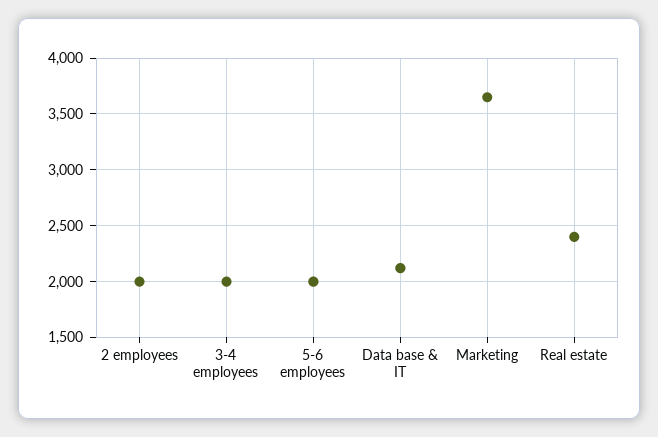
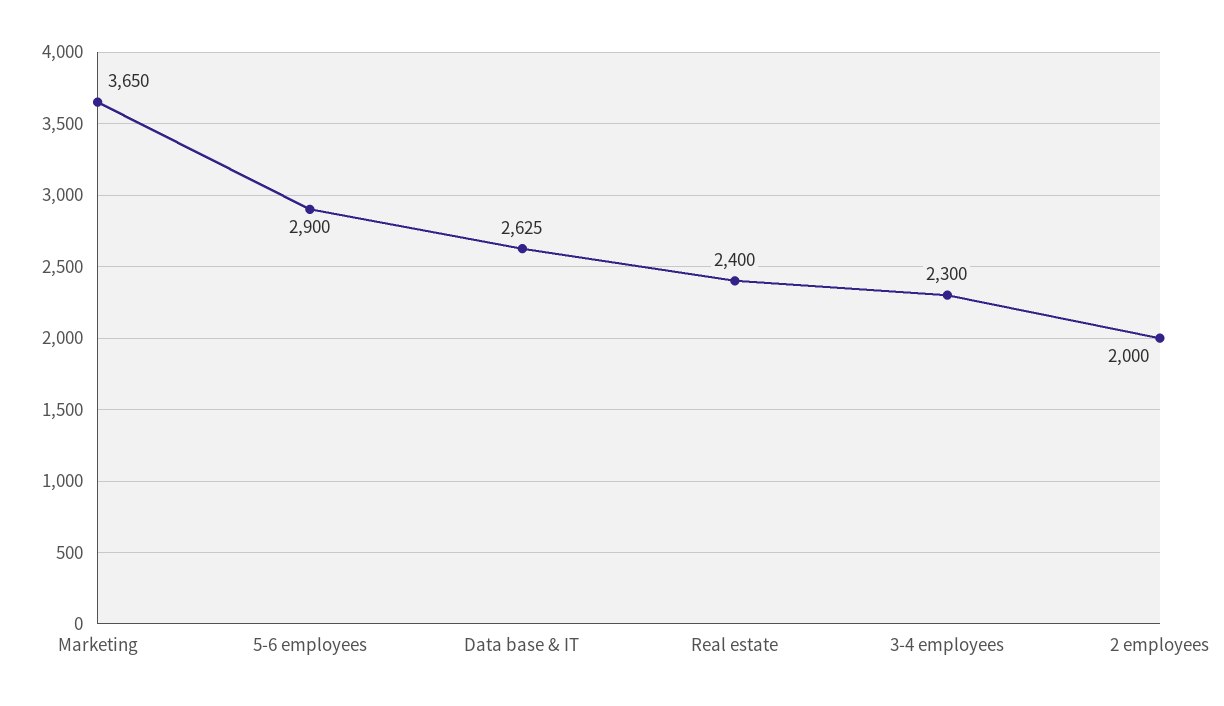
3-4 employees: 2000 -> 2300
5-6 employees: 2000 -> 2900
Data base & IT: 2100 -> 2625

